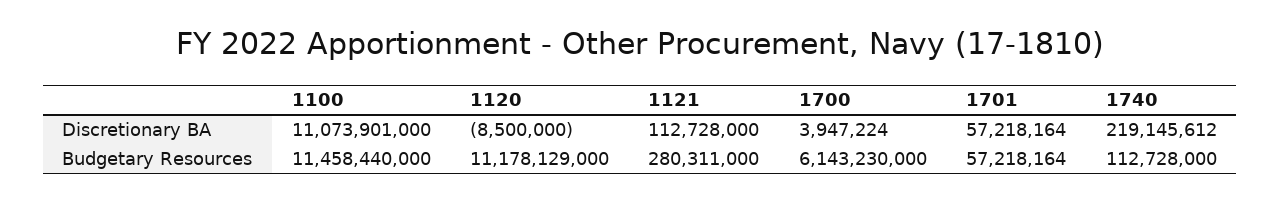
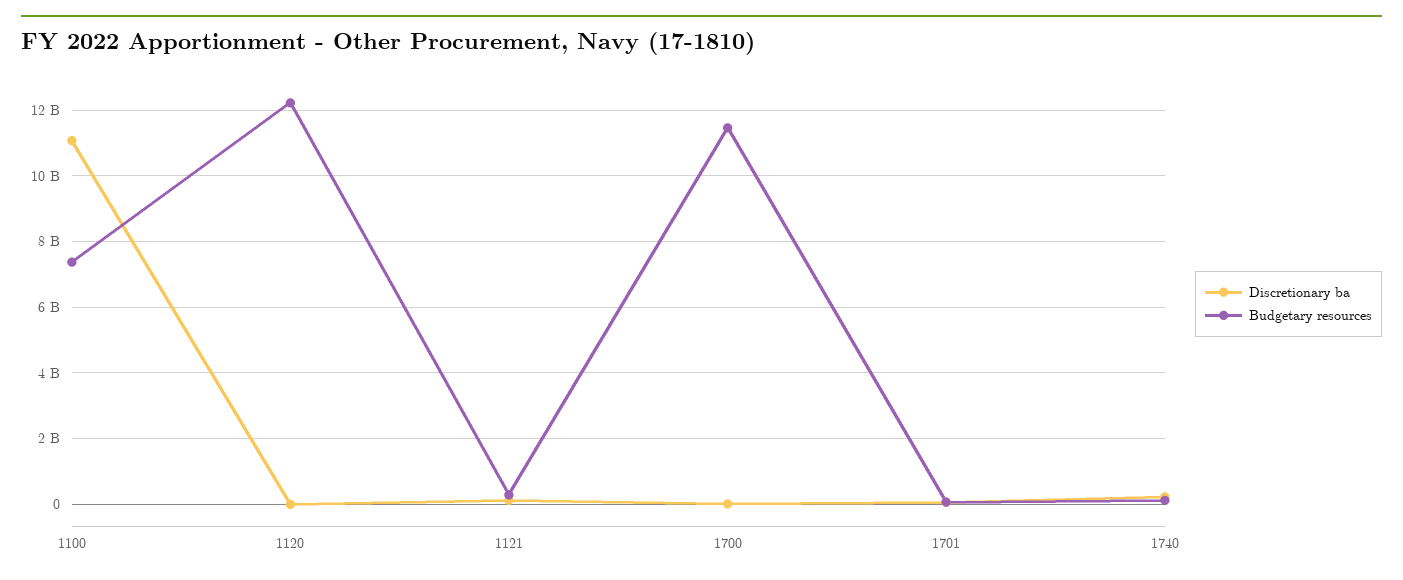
Budgetary Resources, 1100: 11458440000 -> 7400000000
Budgetary Resources, 1120: 11178129000 -> 12200000000
Budgetary Resources, 1700: 6143230000 -> 11400000000

